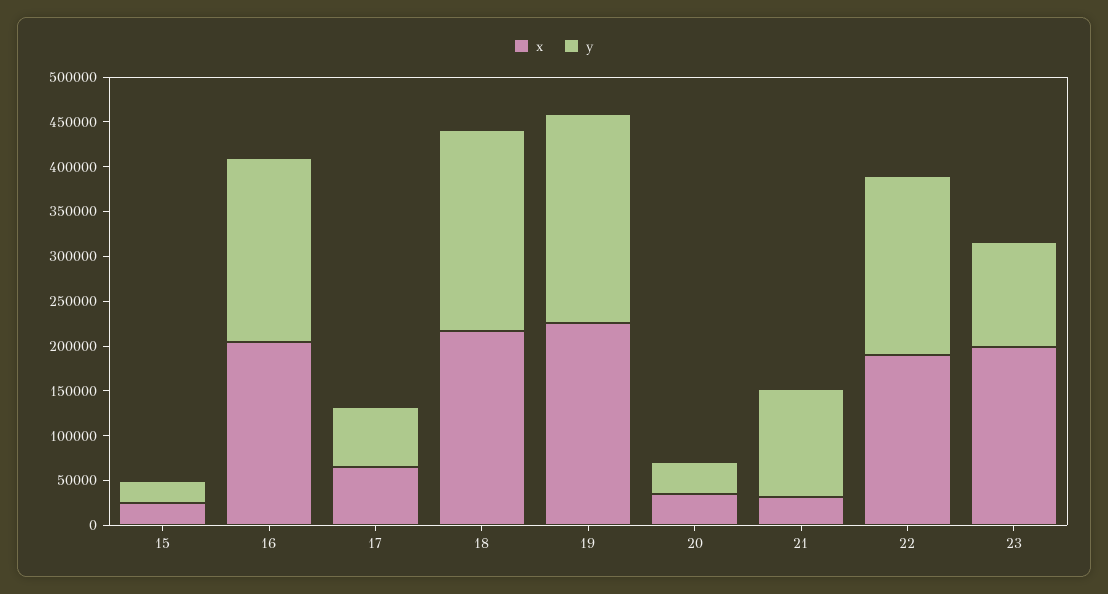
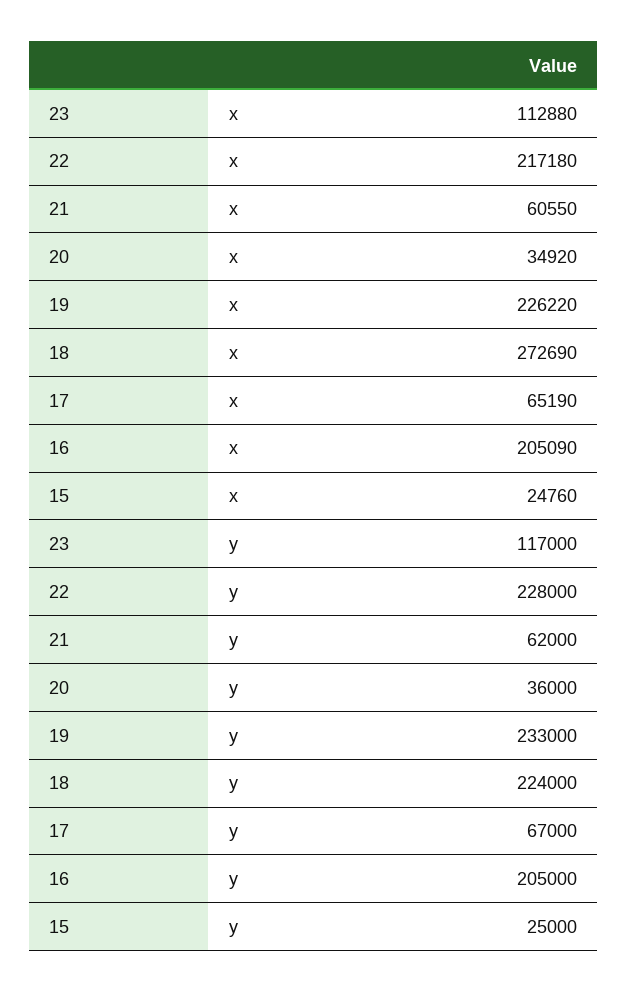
x, 18: 220000 -> 272690
x, 21: 30000 -> 60550
y, 21: 120000 -> 62000
x, 22: 190000 -> 217180
y, 22: 200000 -> 228000
x, 23: 200000 -> 112880

